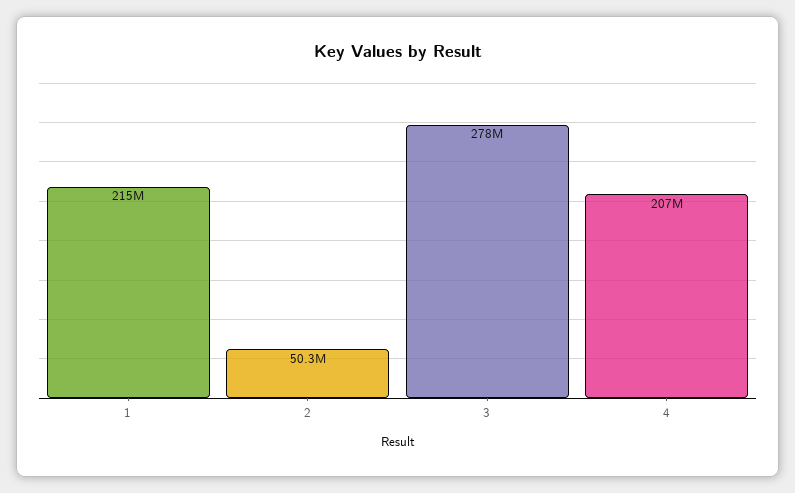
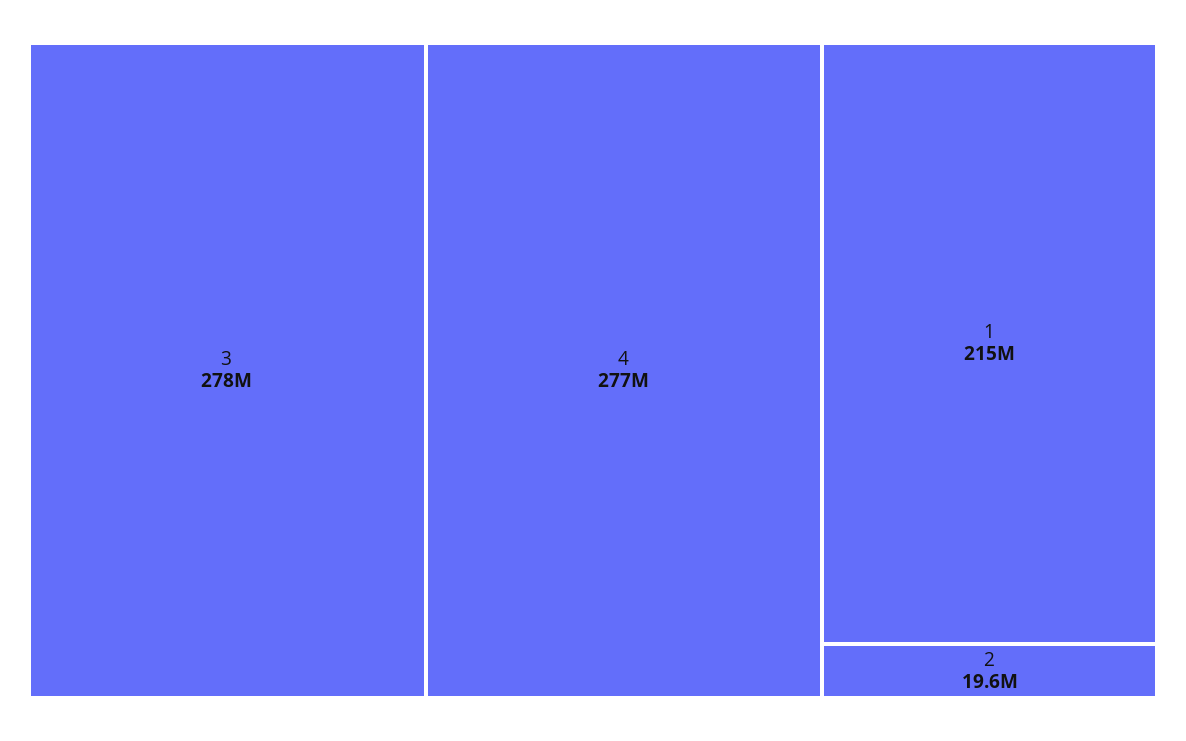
2: 50300000 -> 19600000
4: 207000000 -> 277000000

